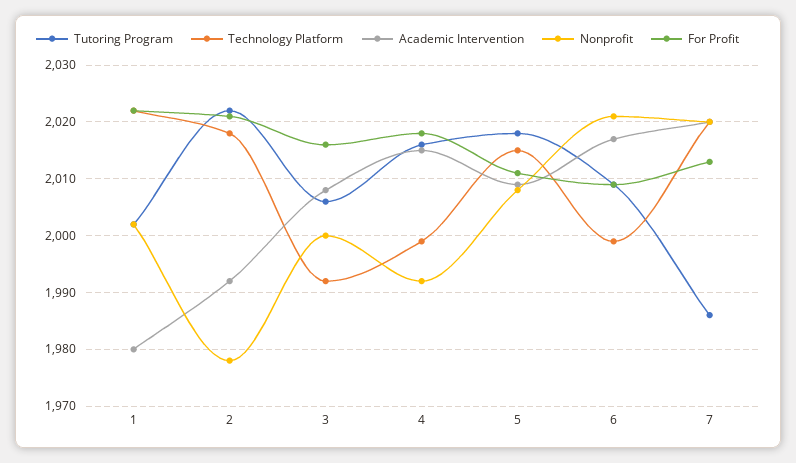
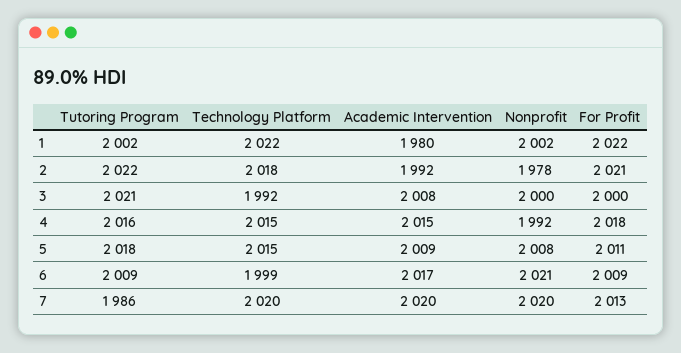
Tutoring Program, 3: 2005 -> 2021
For Profit, 3: 2015 -> 2000
Technology Platform, 4: 2000 -> 2015

